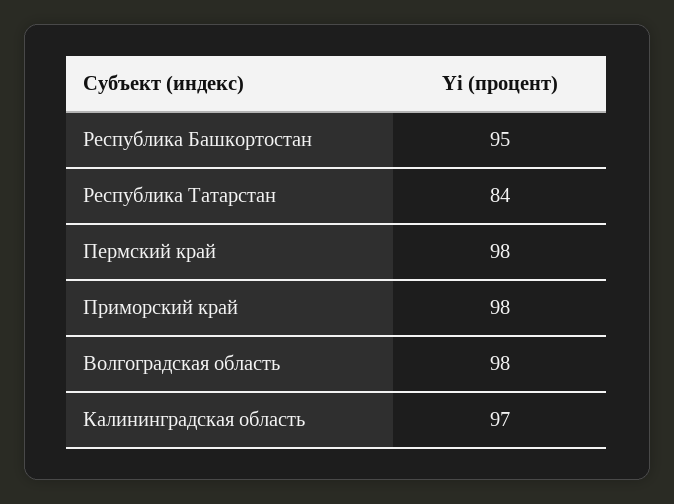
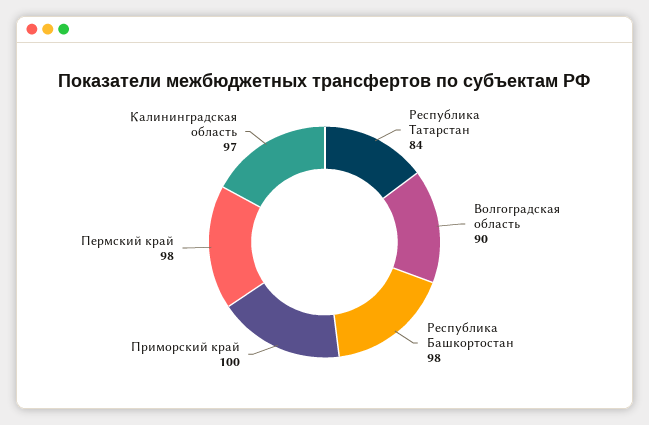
Республика Башкортостан: 95 -> 98
Приморский край: 98 -> 100
Волгоградская область: 98 -> 90

